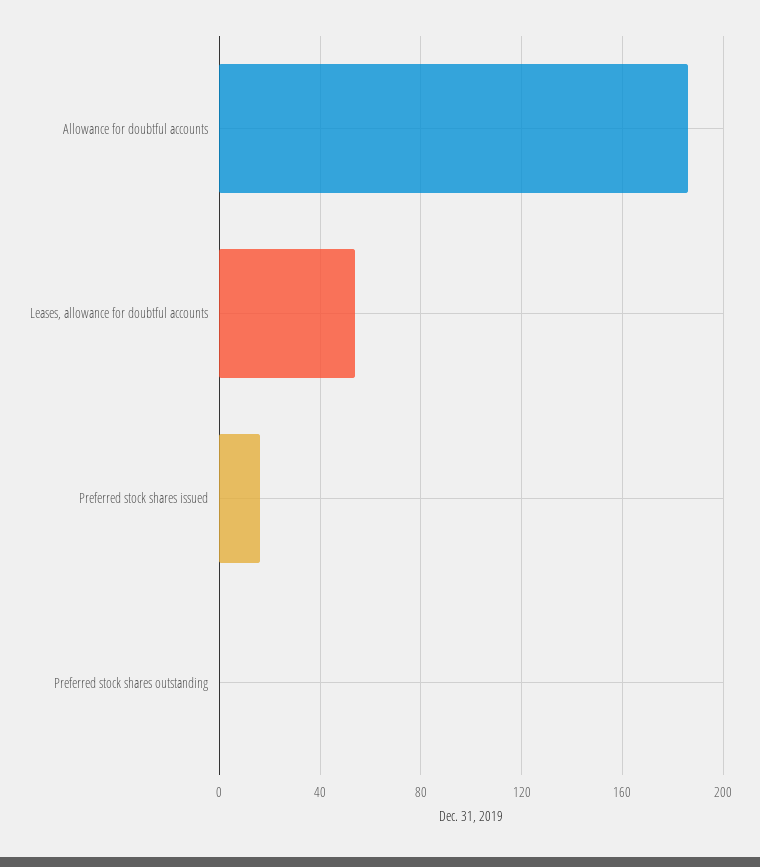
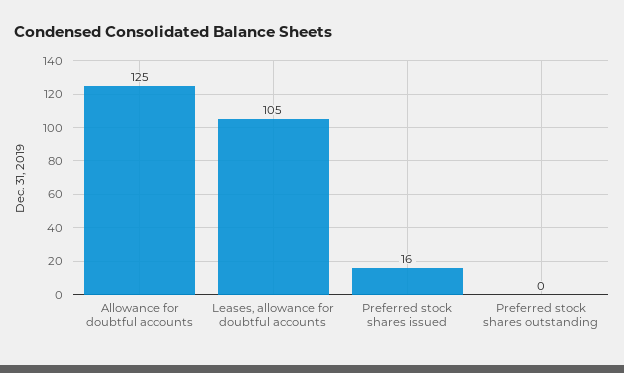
Allowance for doubtful accounts: 185 -> 125
Leases, allowance for doubtful accounts: 55 -> 105

